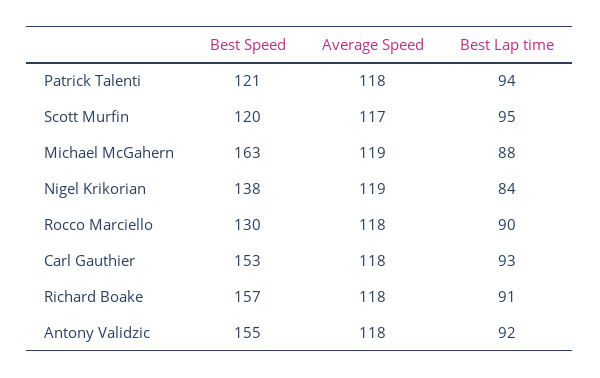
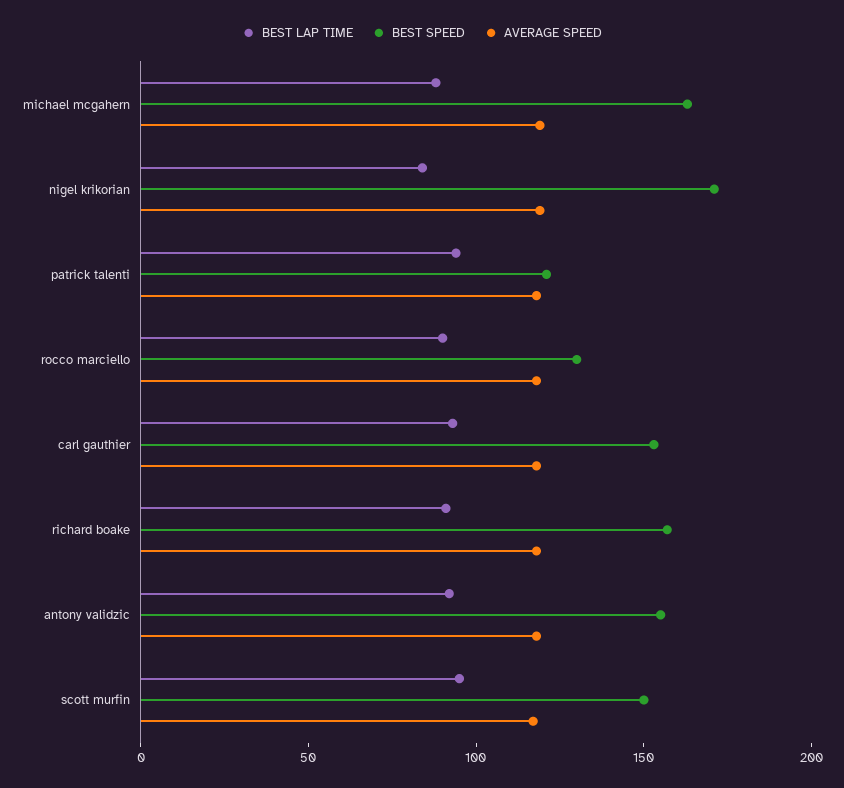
Best Speed, Scott Murfin: 120 -> 150
Best Speed, Nigel Krikorian: 138 -> 170

